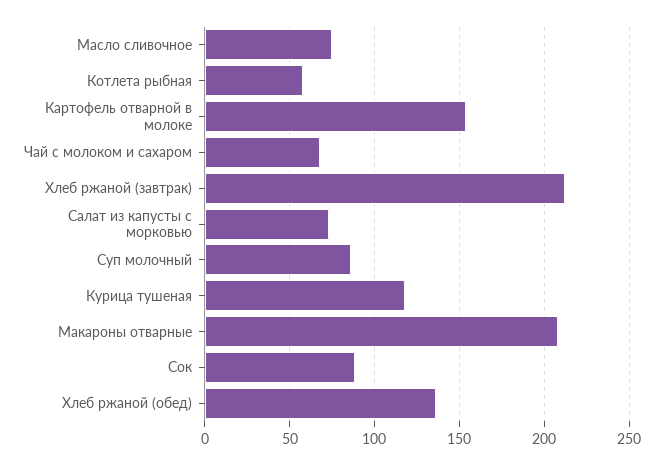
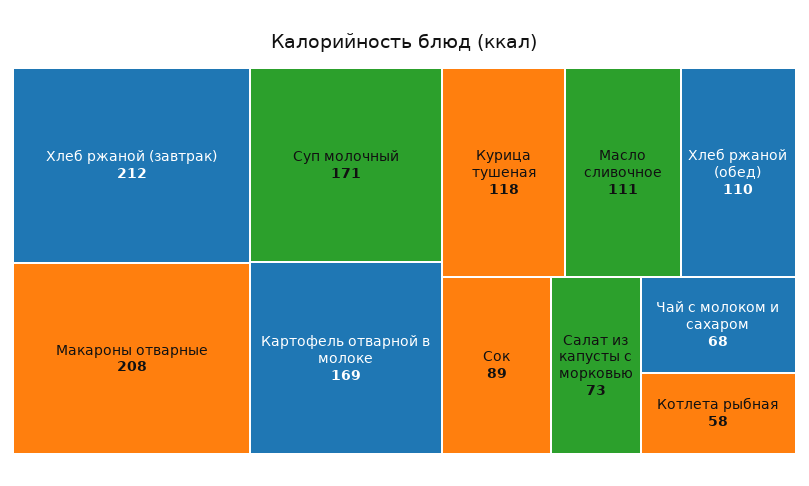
Масло сливочное: 75 -> 111
Картофель отварной в молоке: 155 -> 169
Суп молочный: 85 -> 171
Хлеб ржаной (обед): 135 -> 110

